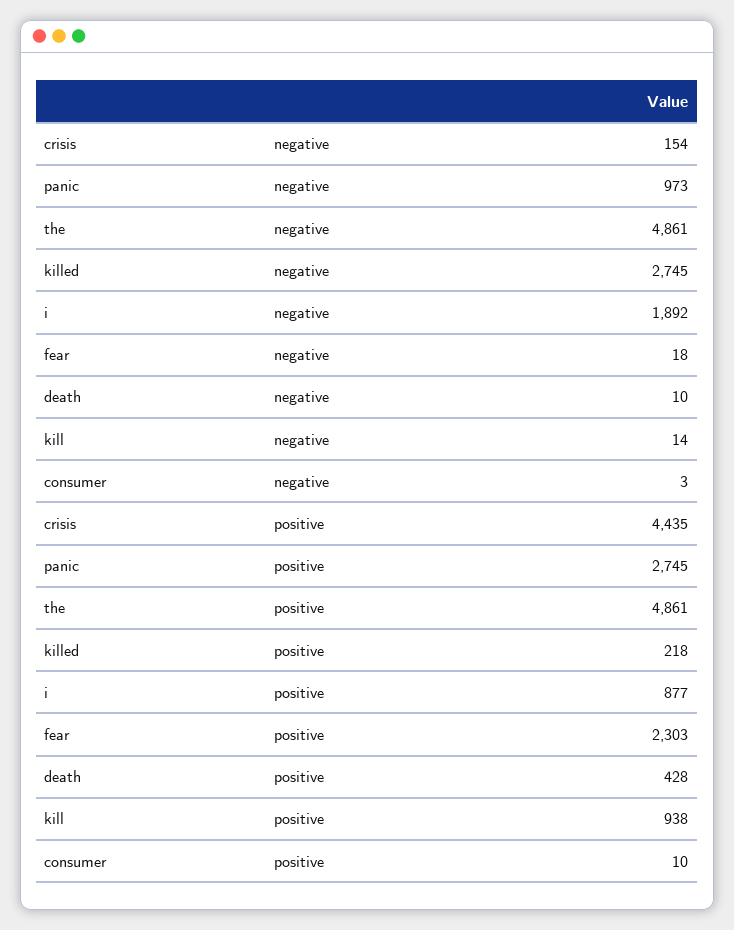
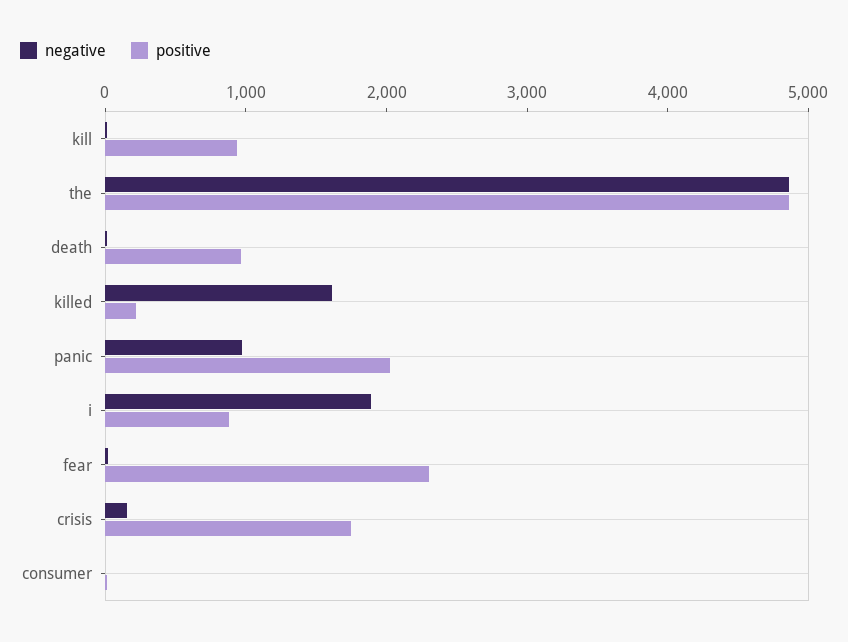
negative, killed: 2745 -> 1600
positive, crisis: 4435 -> 1800
positive, panic: 2745 -> 2000
positive, death: 428 -> 1000

